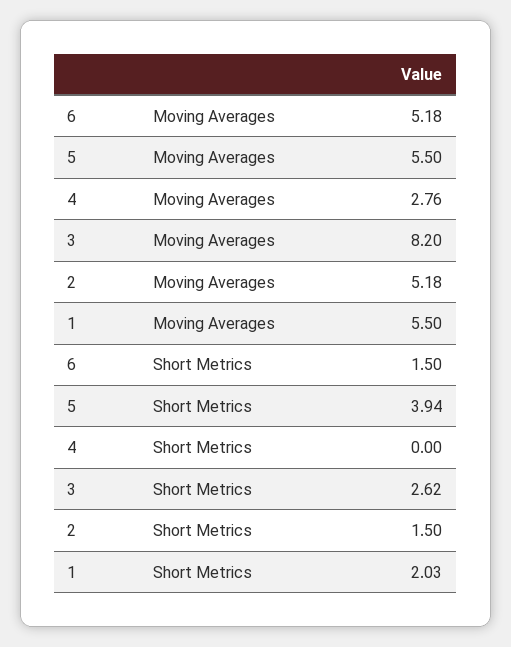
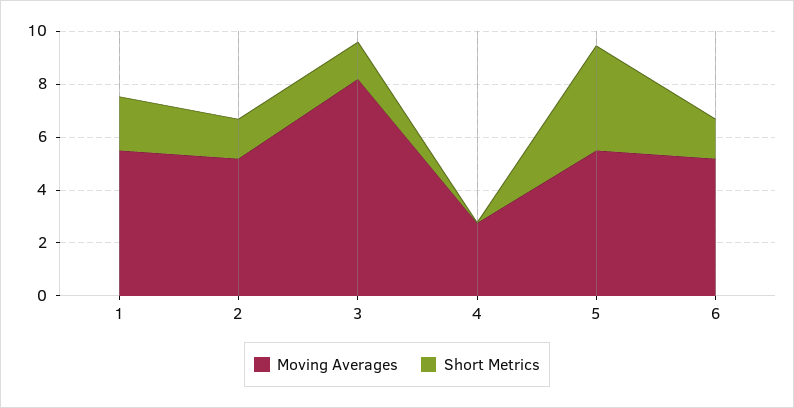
Short Metrics, 3: 2.62 -> 1.5

